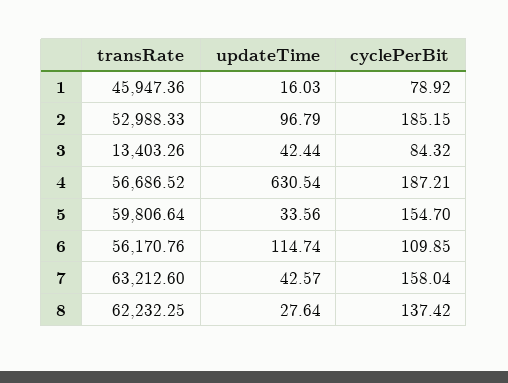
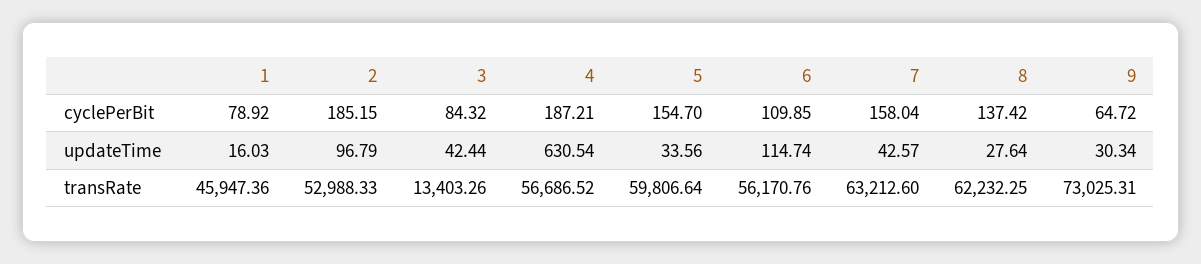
cyclePerBit, 9: none -> 64.72
updateTime, 9: none -> 30.34
transRate, 9: none -> 73025.31

